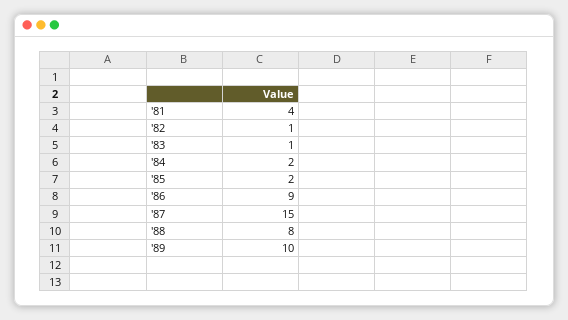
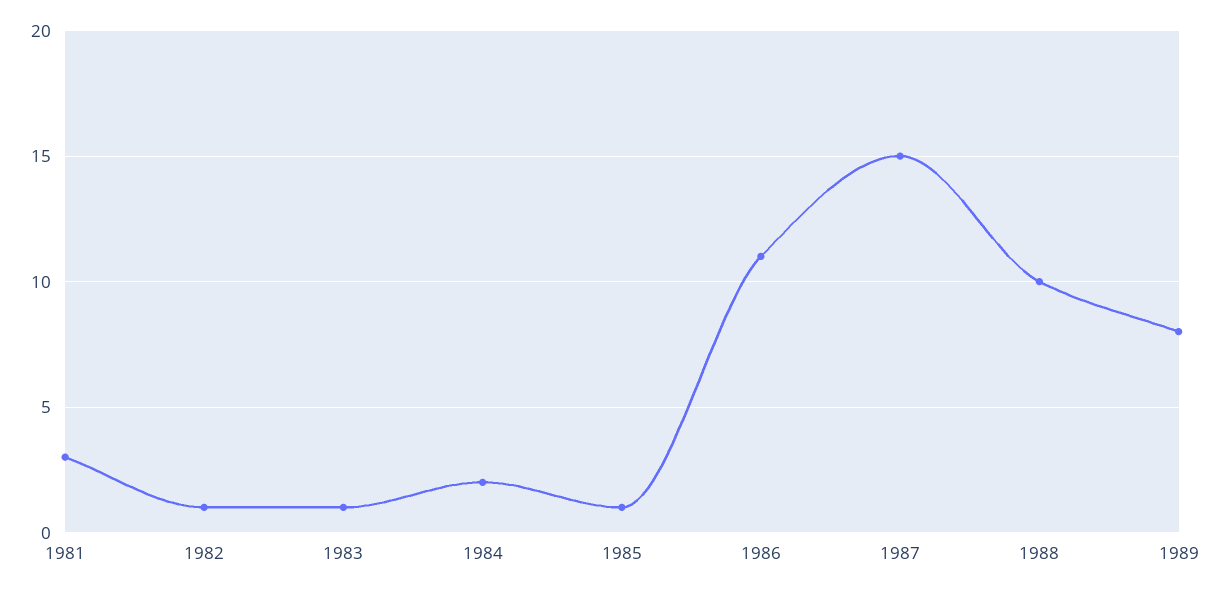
'81: 4 -> 3
'85: 2 -> 1
'86: 9 -> 11
'88: 8 -> 10
'89: 10 -> 8

